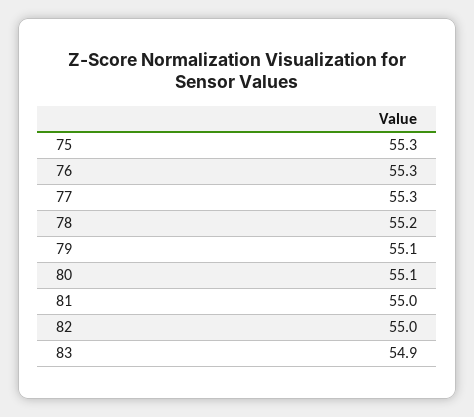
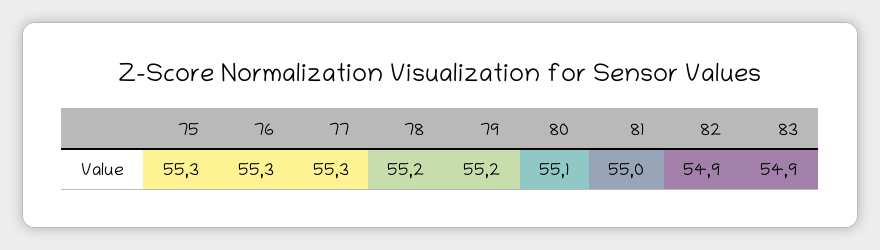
79: 55.1 -> 55.2
82: 55 -> 54.9

